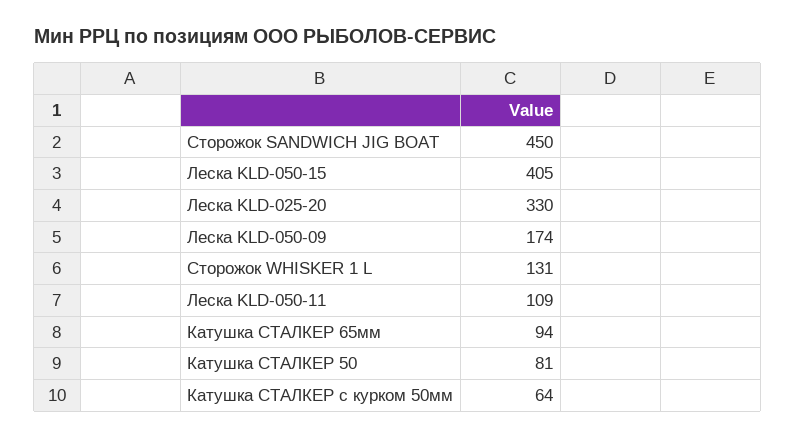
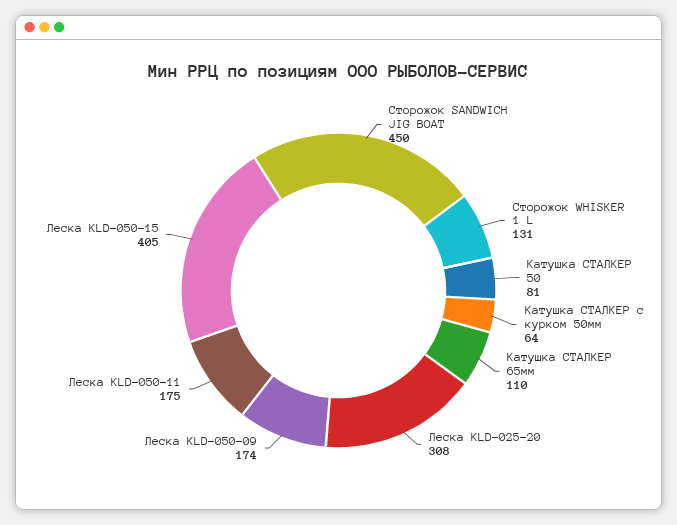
Леска KLD-025-20: 330 -> 308
Леска KLD-050-11: 109 -> 175
Катушка СТАЛКЕР 65мм: 94 -> 110

